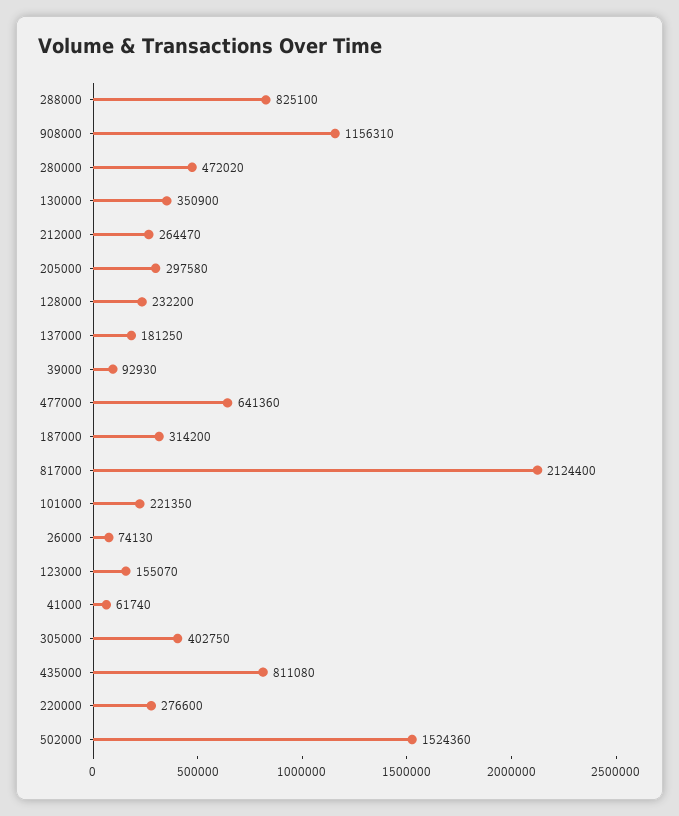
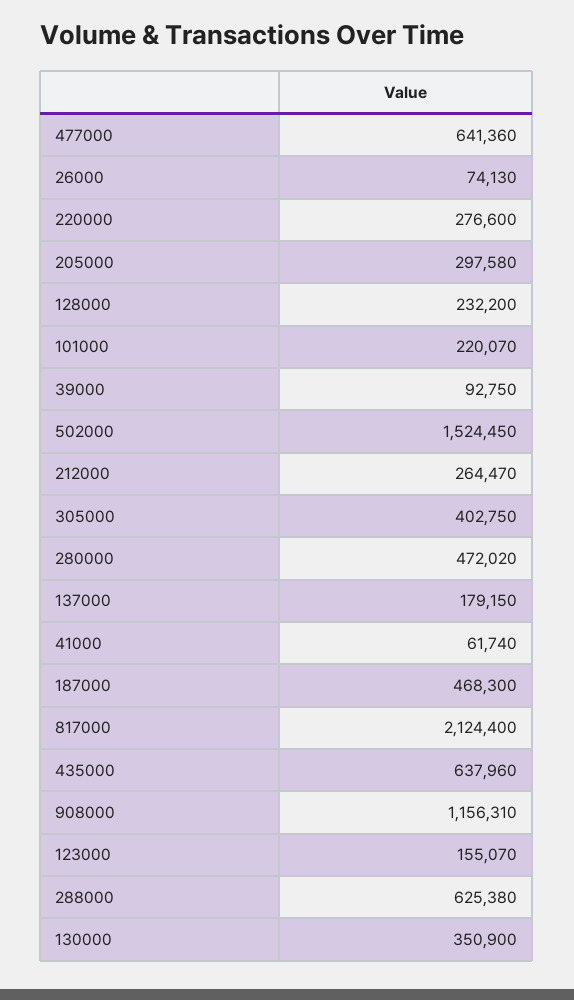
288000: 825100 -> 625380
137000: 181250 -> 179150
39000: 92930 -> 92750
187000: 314200 -> 468300
101000: 221350 -> 220070
435000: 811080 -> 637960
502000: 1524360 -> 1524450

